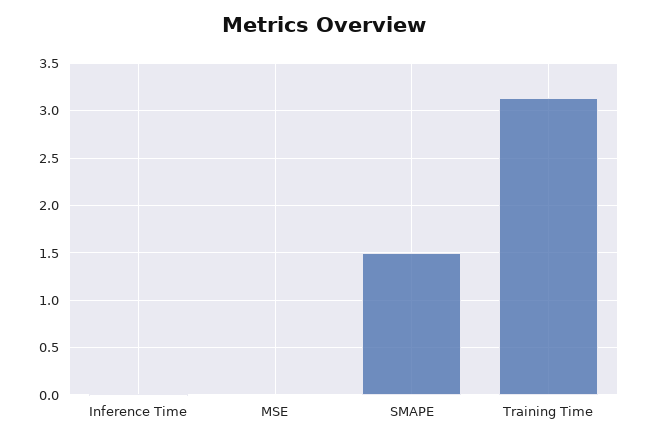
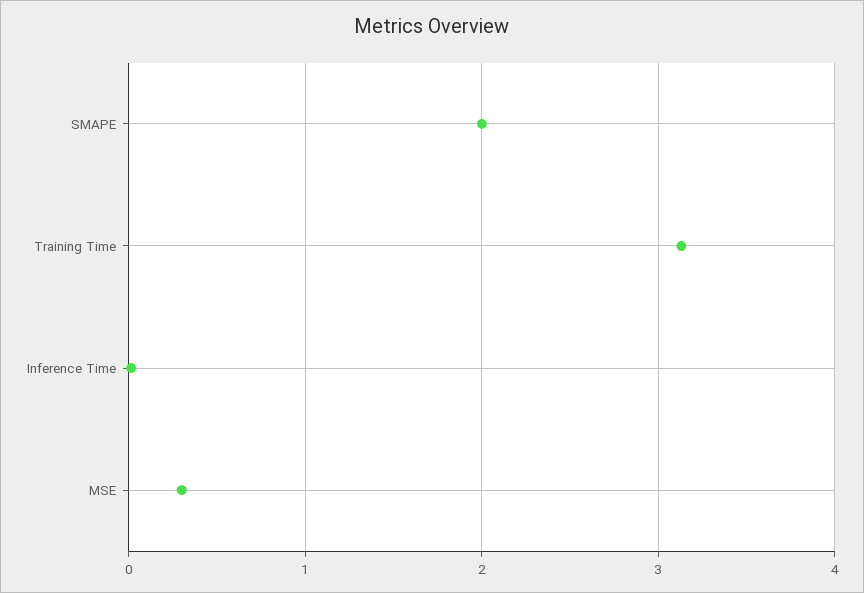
MSE: 0 -> 0.3
SMAPE: 1.5 -> 2

